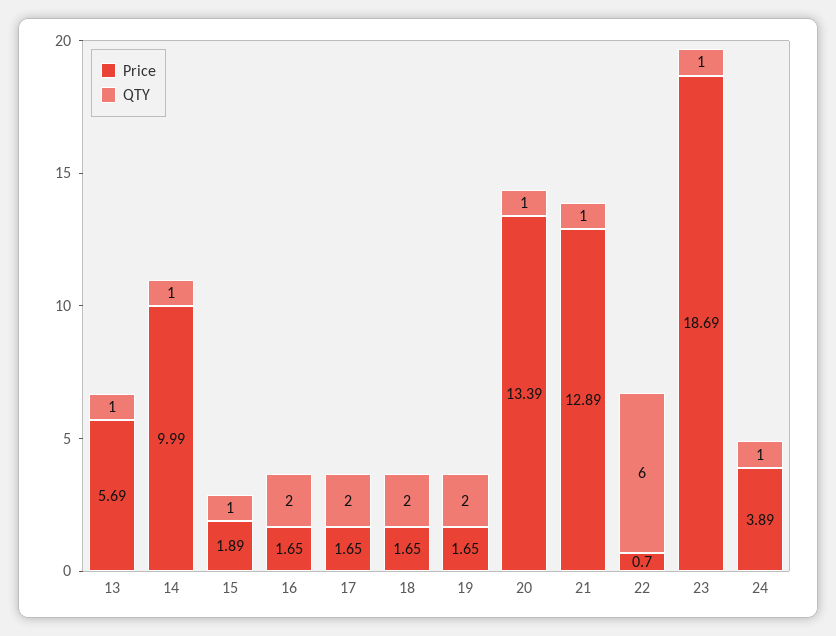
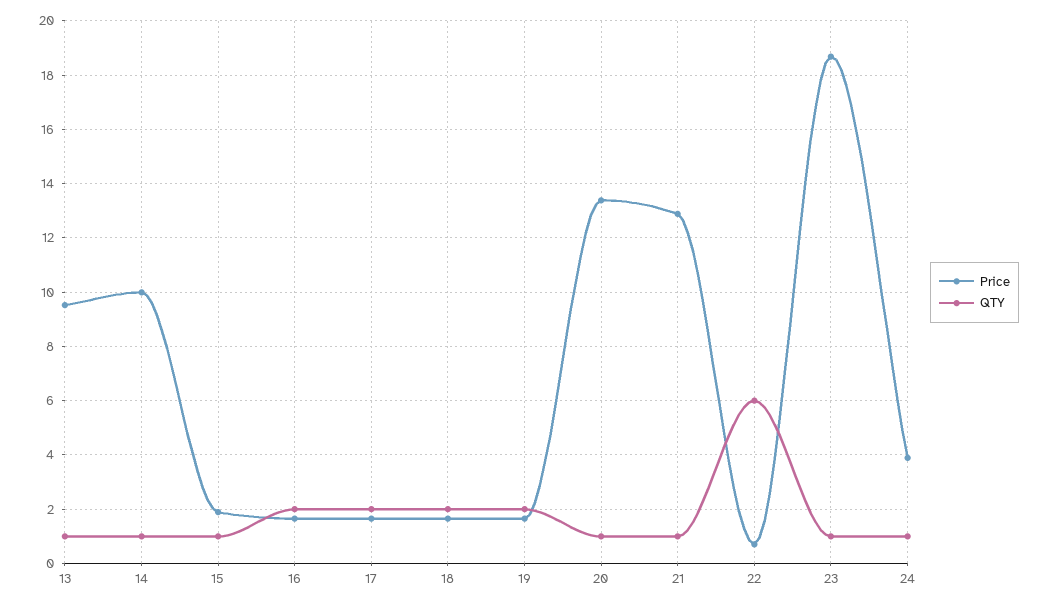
Price, 13: 5.69 -> 9.5

